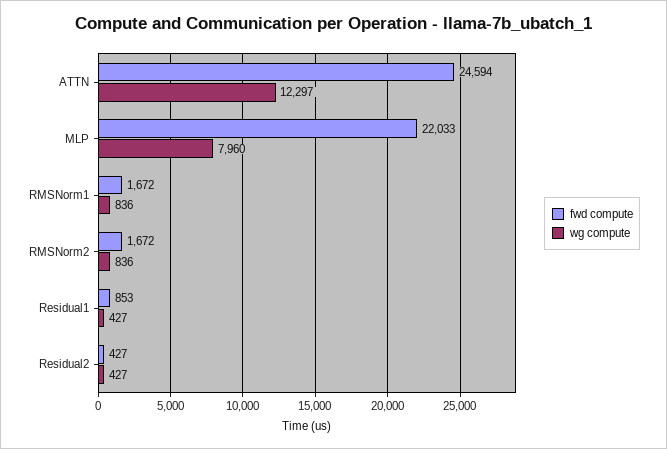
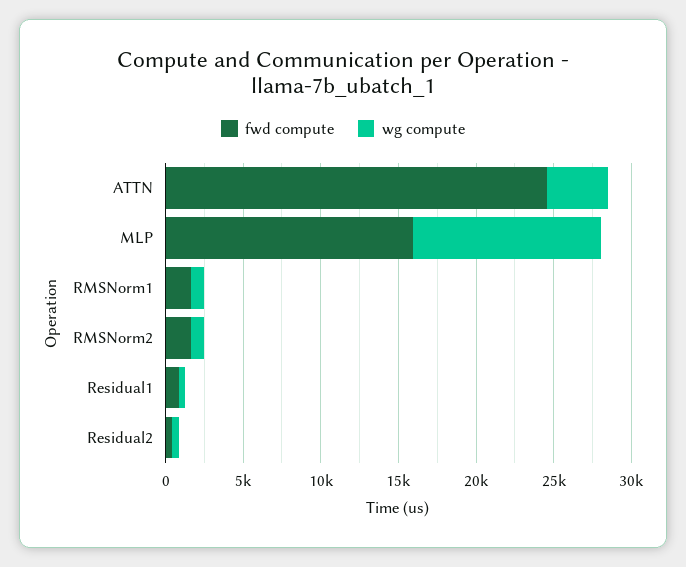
wg compute, ATTN: 12297 -> 4000
fwd compute, MLP: 22033 -> 16000
wg compute, MLP: 7960 -> 12000

